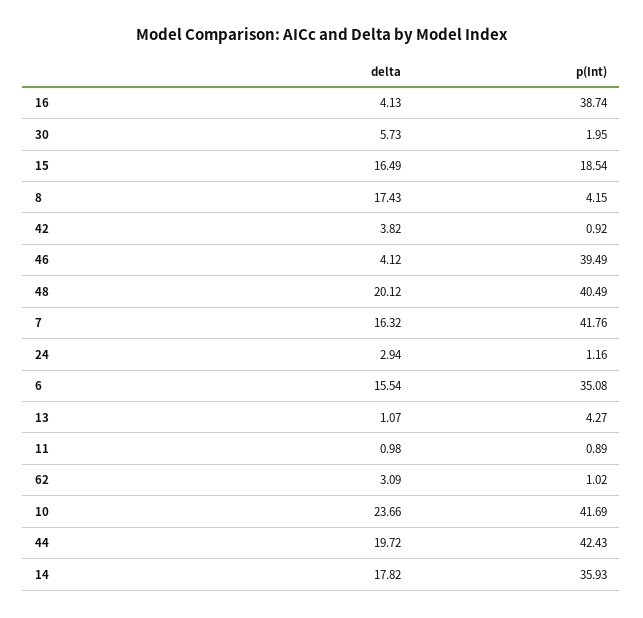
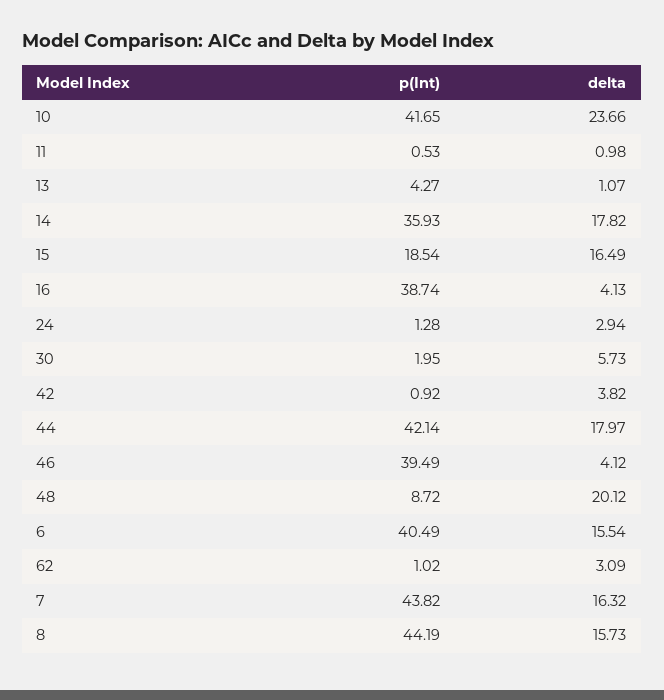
delta, 8: 17.43 -> 15.73
p(Int), 8: 4.15 -> 44.19
p(Int), 48: 40.49 -> 8.72
p(Int), 7: 41.76 -> 43.82
p(Int), 24: 1.16 -> 1.28
p(Int), 6: 35.08 -> 40.49
p(Int), 11: 0.89 -> 0.53
p(Int), 10: 41.69 -> 41.65
delta, 44: 19.72 -> 17.97
p(Int), 44: 42.43 -> 42.14

